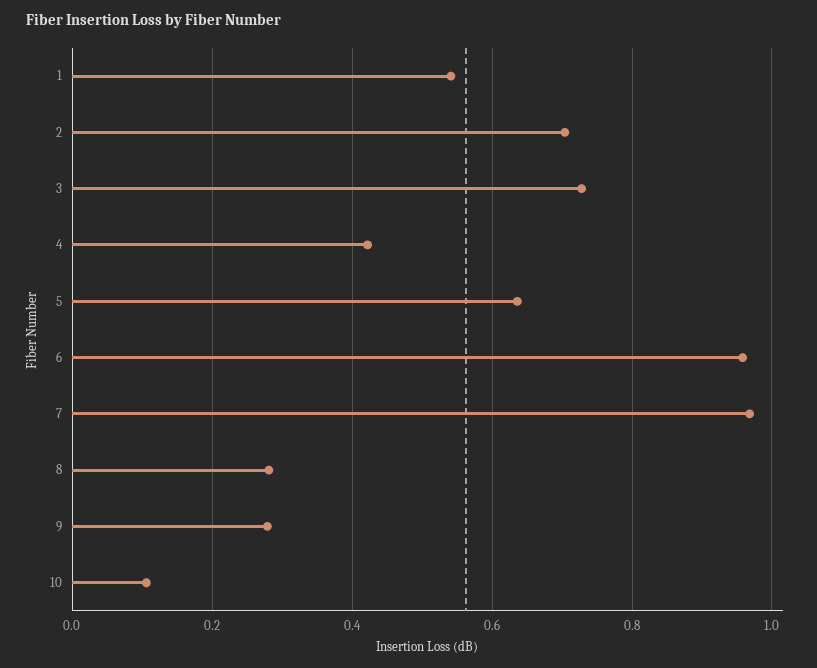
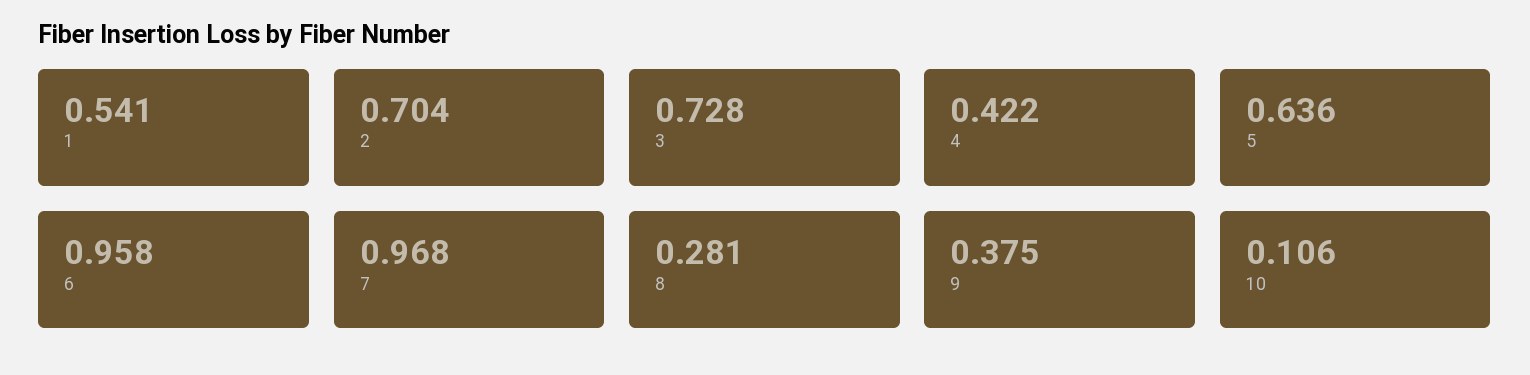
9: 0.28 -> 0.375

